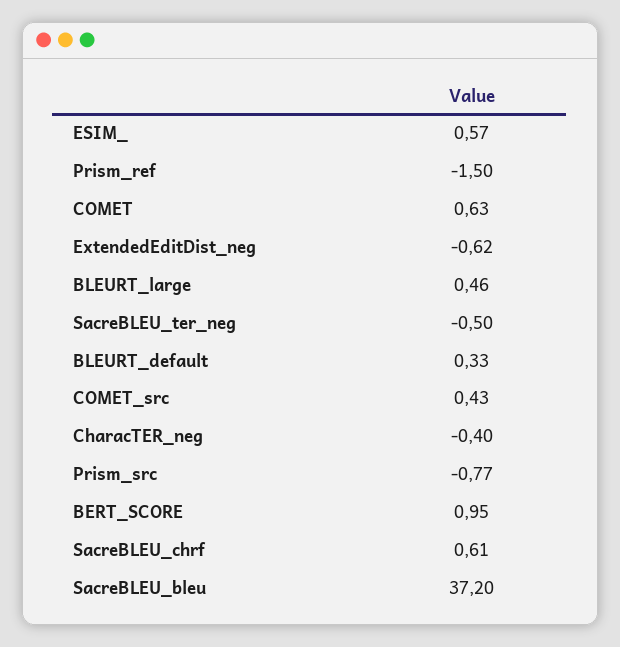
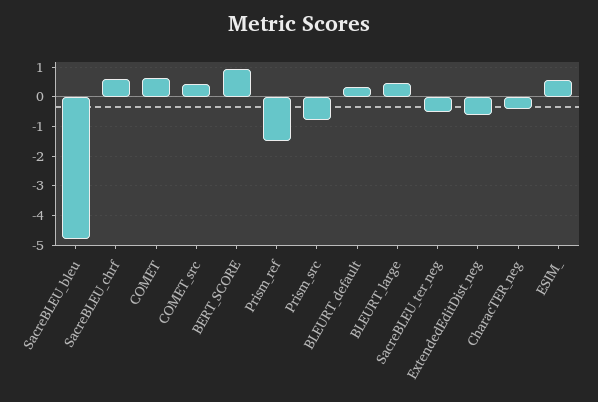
SacreBLEU_bleu: 37.2 -> -4.75

